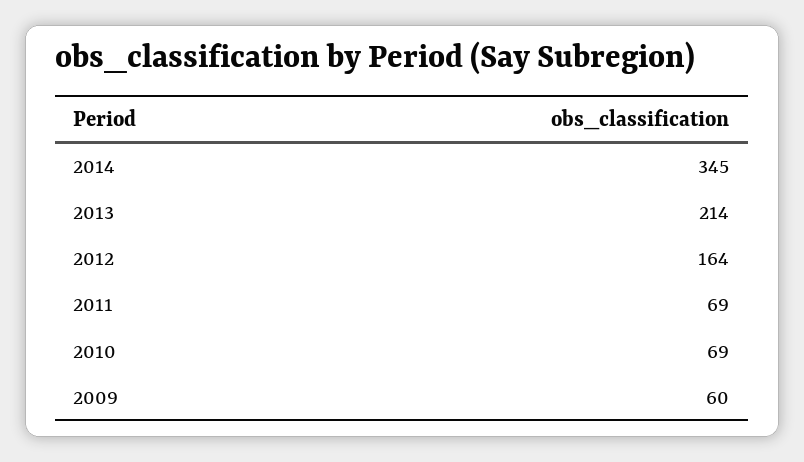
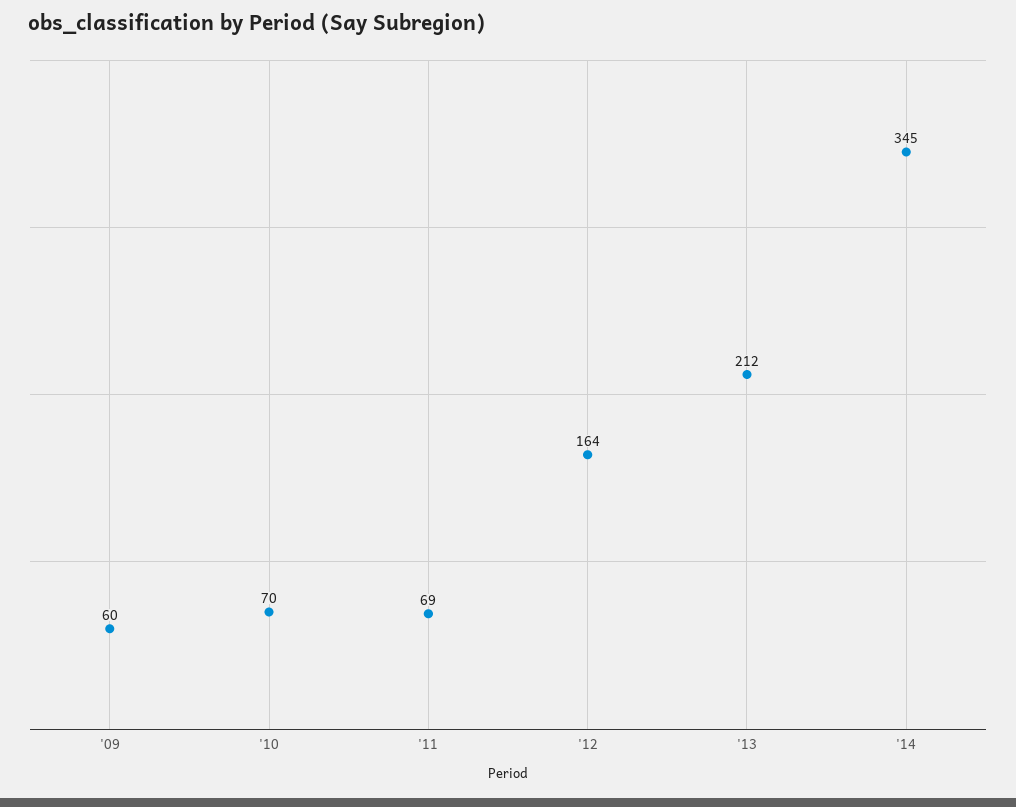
2013: 214 -> 212
2010: 69 -> 70

